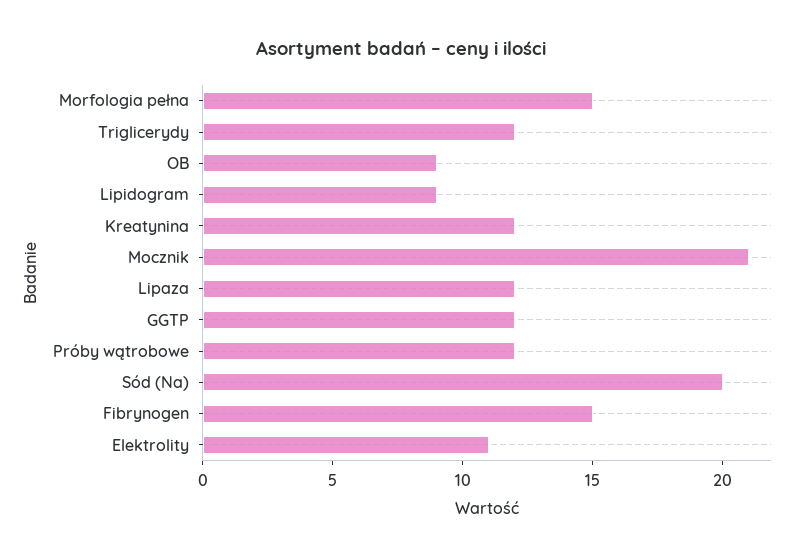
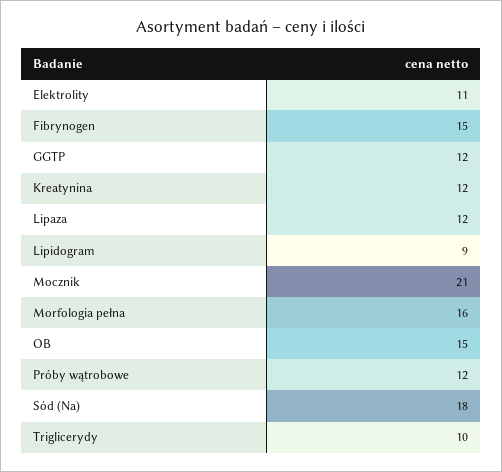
Morfologia pełna: 15 -> 16
Triglicerydy: 12 -> 10
OB: 9 -> 15
Sód (Na): 20 -> 18

